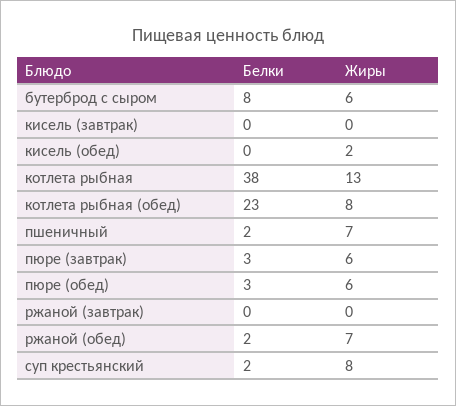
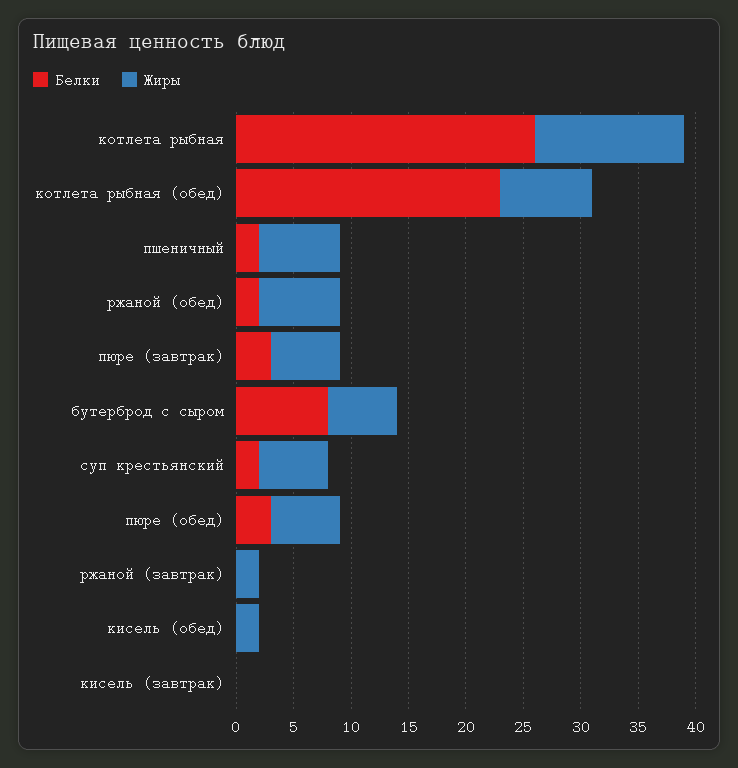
Белки, котлета рыбная: 38 -> 26
Жиры, ржаной (завтрак): 0 -> 2
Жиры, суп крестьянский: 8 -> 6

